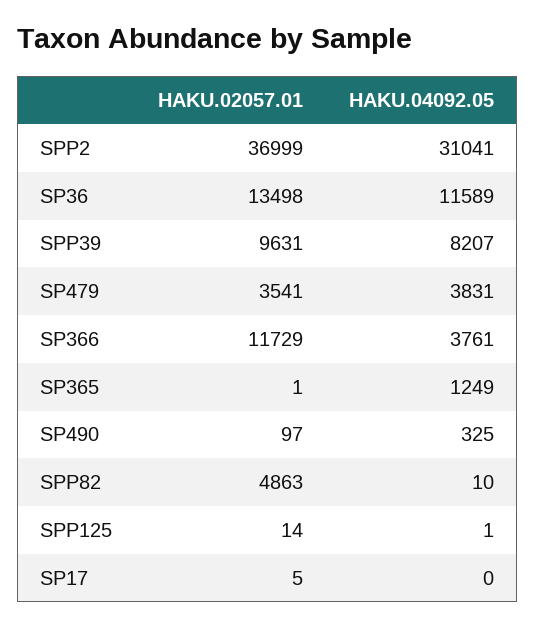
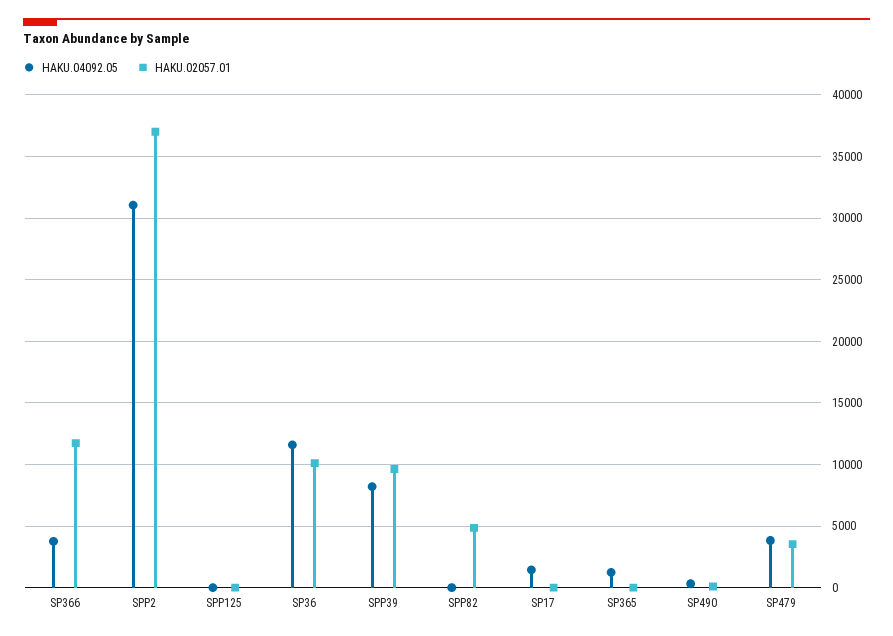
HAKU.02057.01, SP36: 13498 -> 10000
HAKU.04092.05, SP17: 0 -> 1500

